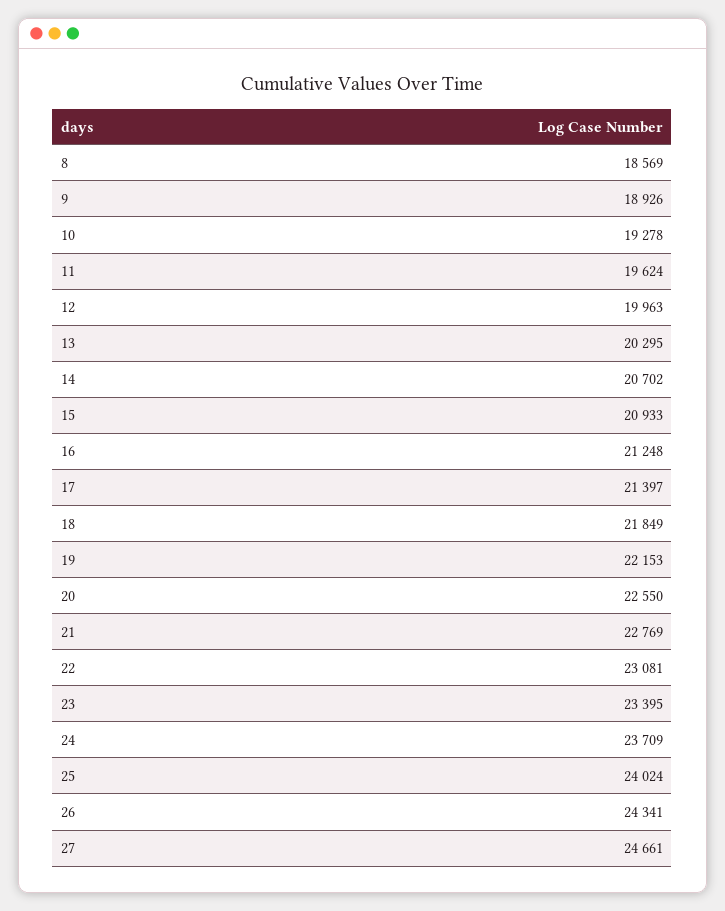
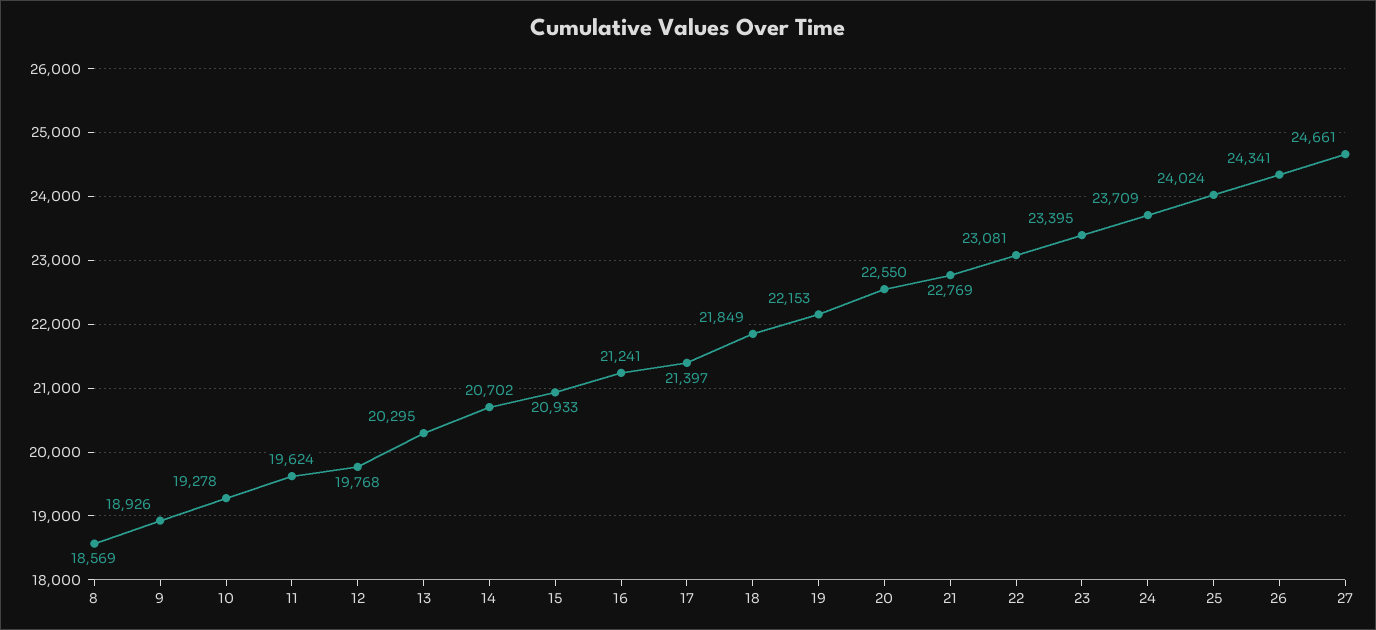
12: 19963 -> 19768
16: 21248 -> 21241

